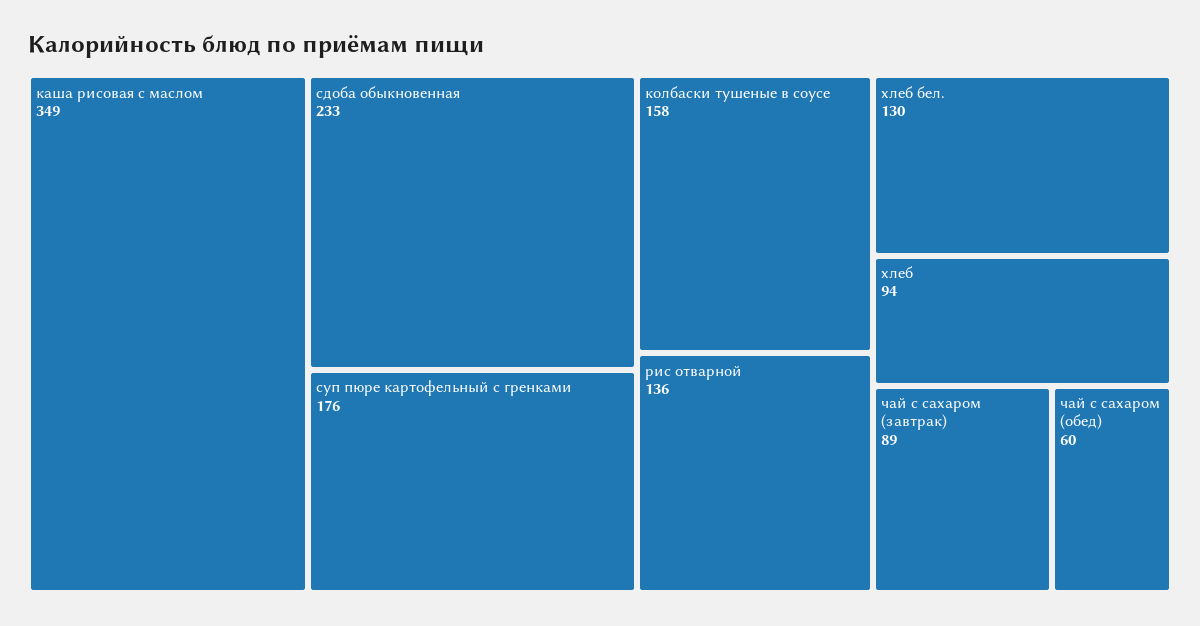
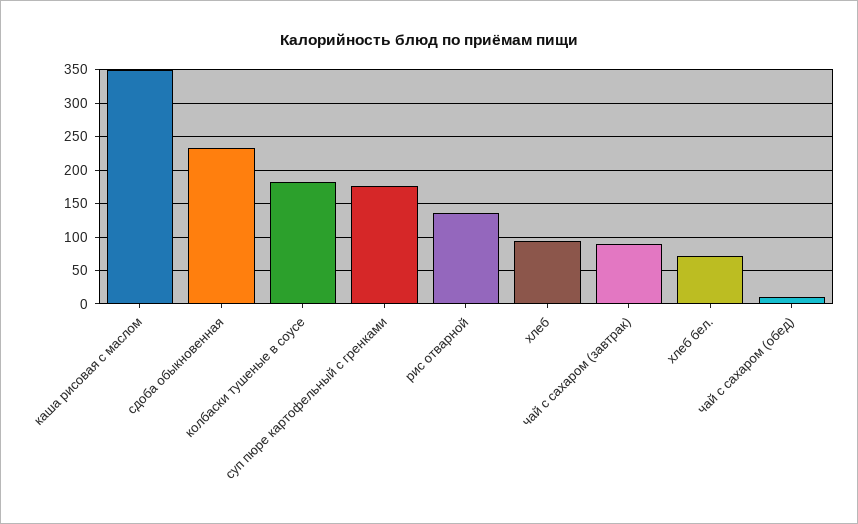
колбаски тушеные в соусе: 158 -> 180
хлеб бел.: 130 -> 70
чай с сахаром (обед): 60 -> 10

